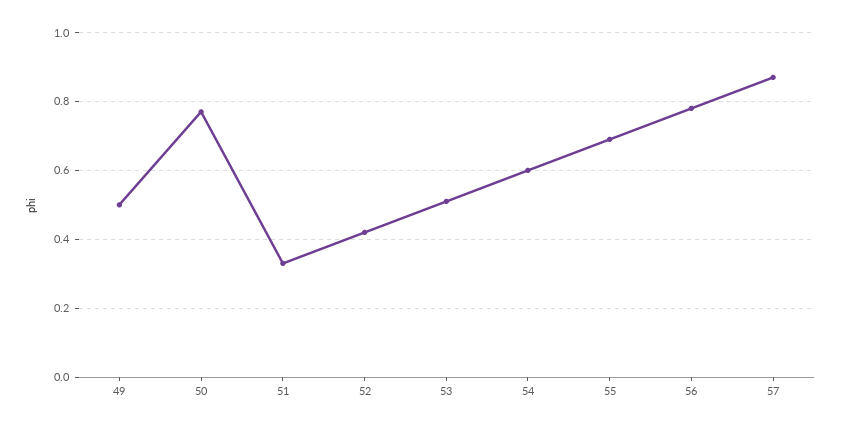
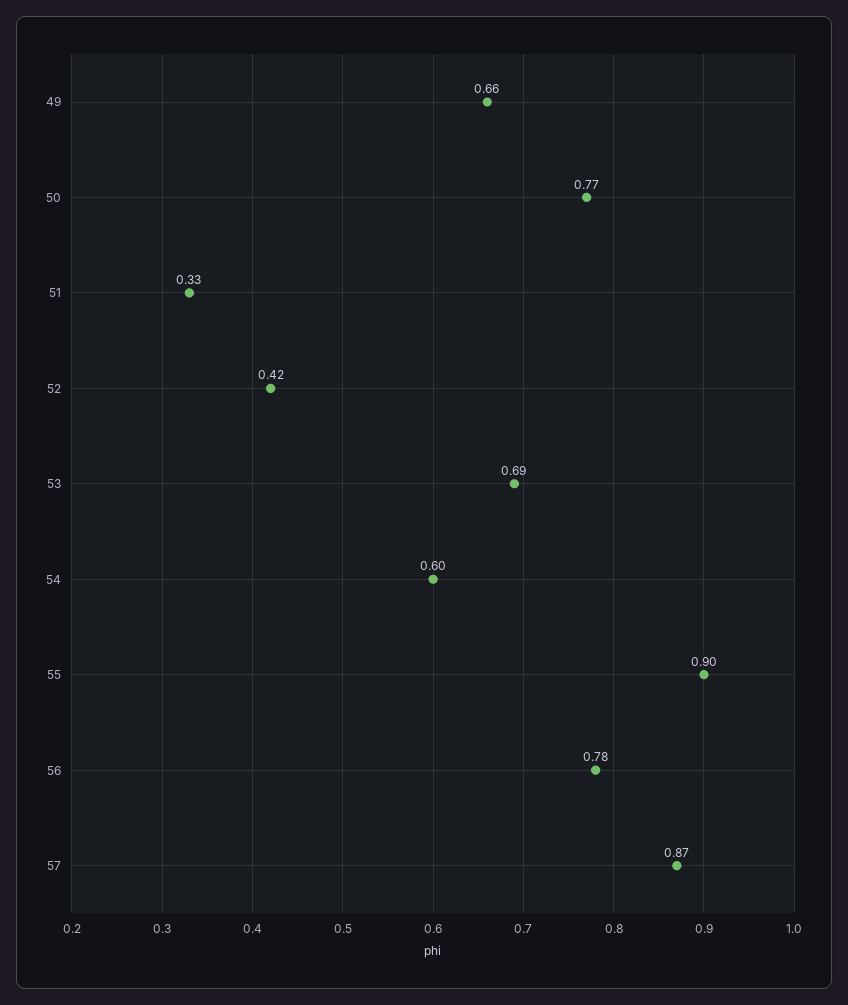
49: 0.5 -> 0.66
53: 0.5 -> 0.69
55: 0.7 -> 0.9

